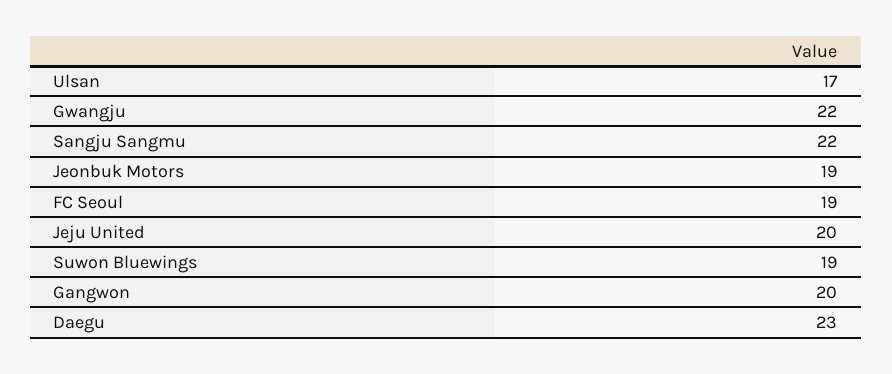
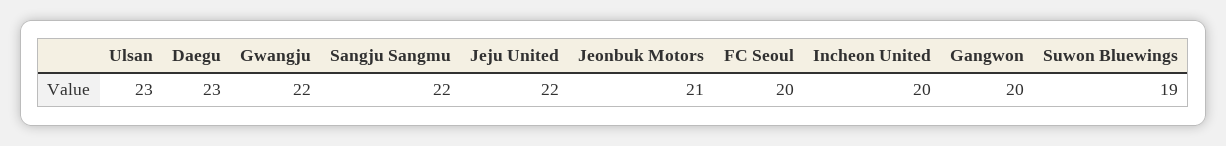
Ulsan: 17 -> 23
Jeonbuk Motors: 19 -> 21
FC Seoul: 19 -> 20
Jeju United: 20 -> 22
Incheon United: none -> 20

